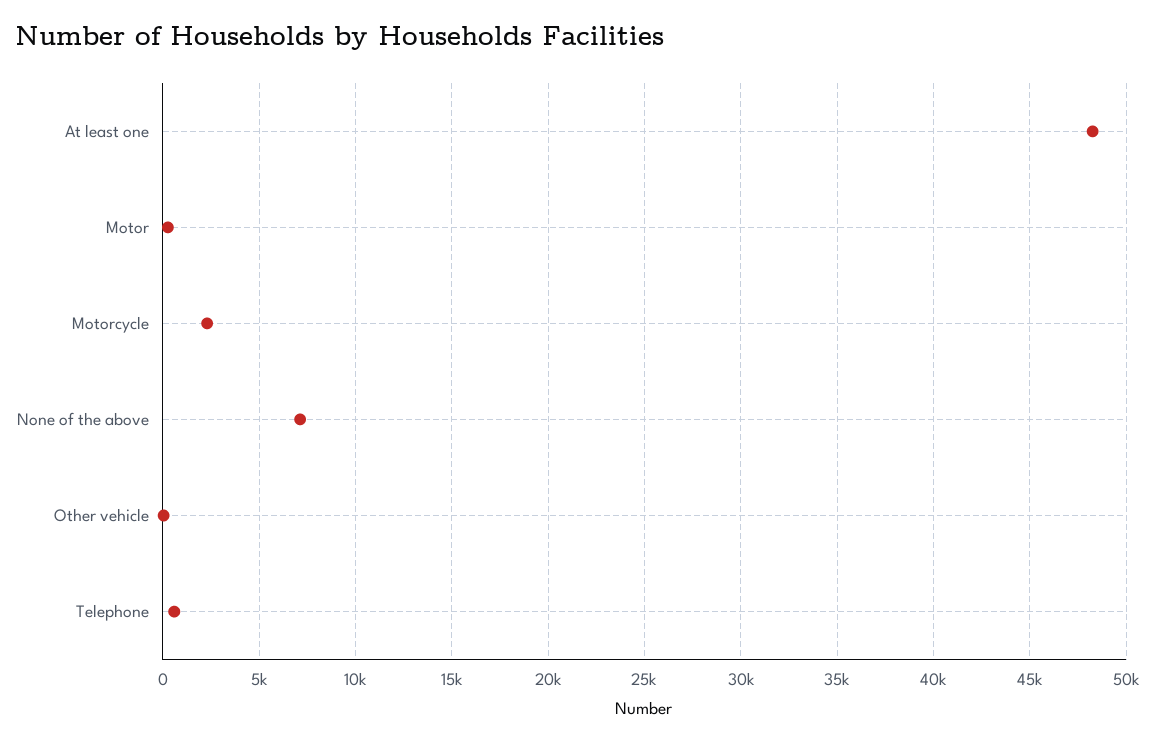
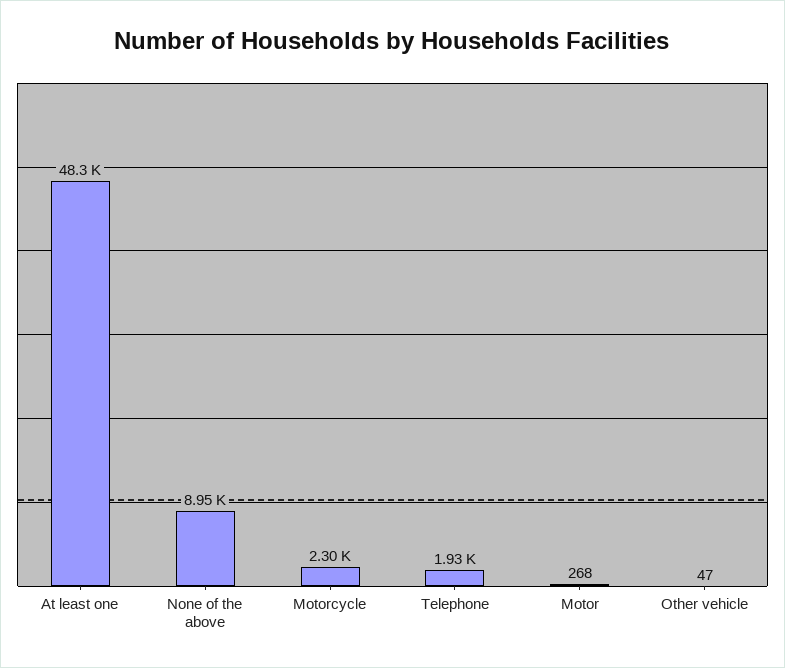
None of the above: 7000 -> 8950
Telephone: 500 -> 1930

